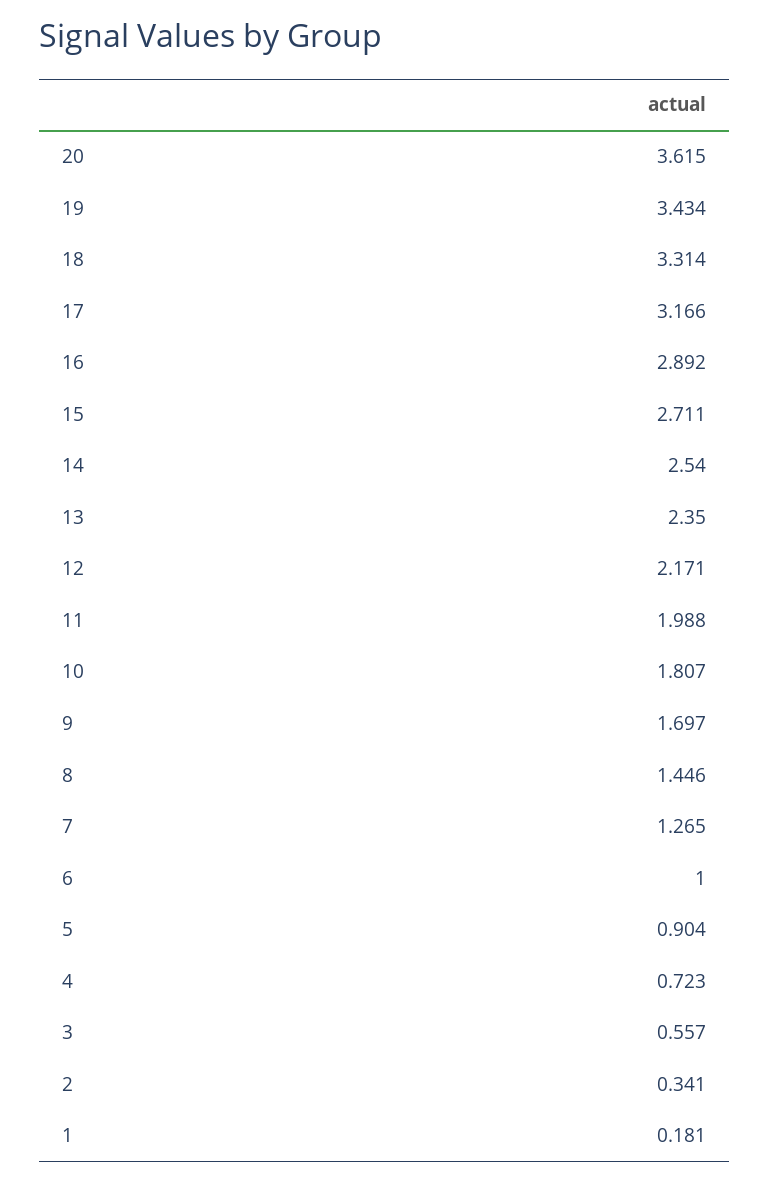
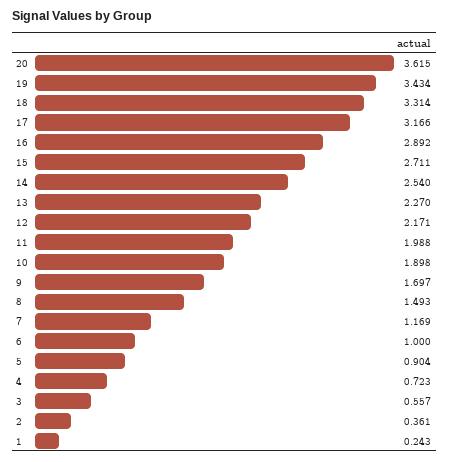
13: 2.35 -> 2.27
10: 1.807 -> 1.898
8: 1.446 -> 1.493
7: 1.265 -> 1.169
2: 0.341 -> 0.361
1: 0.181 -> 0.243

